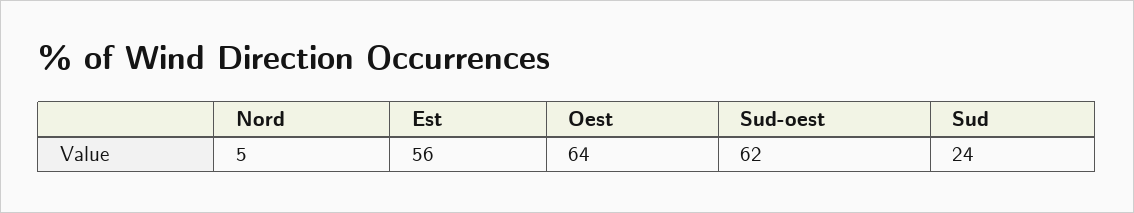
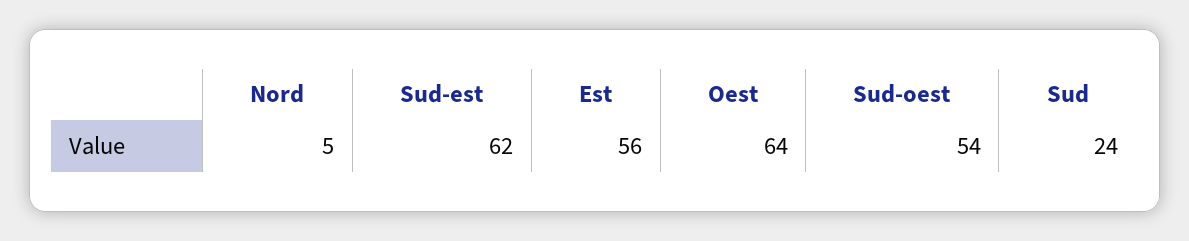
Sud-oest: 62 -> 54
Sud-est: none -> 62

